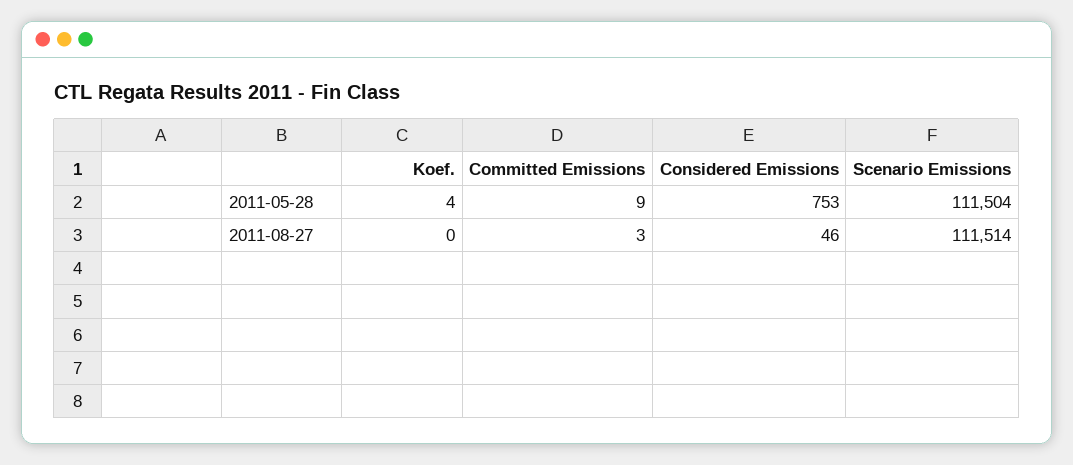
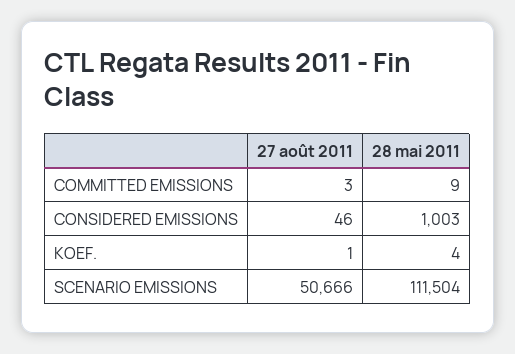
Considered Emissions, 2011-05-28: 753 -> 1003
Koef., 2011-08-27: 0 -> 1
Scenario Emissions, 2011-08-27: 111514 -> 50666

